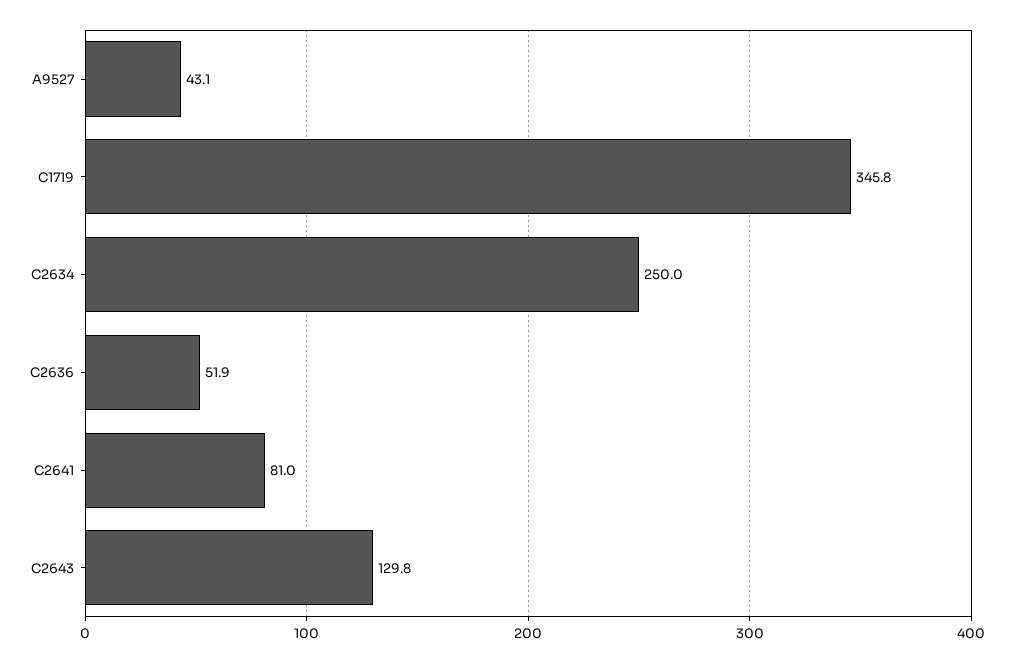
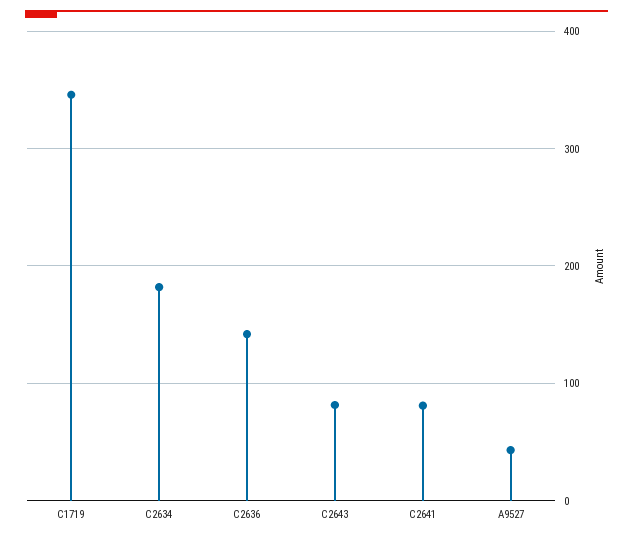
C2634: 250 -> 180
C2636: 51.9 -> 140
C2643: 129.8 -> 80

